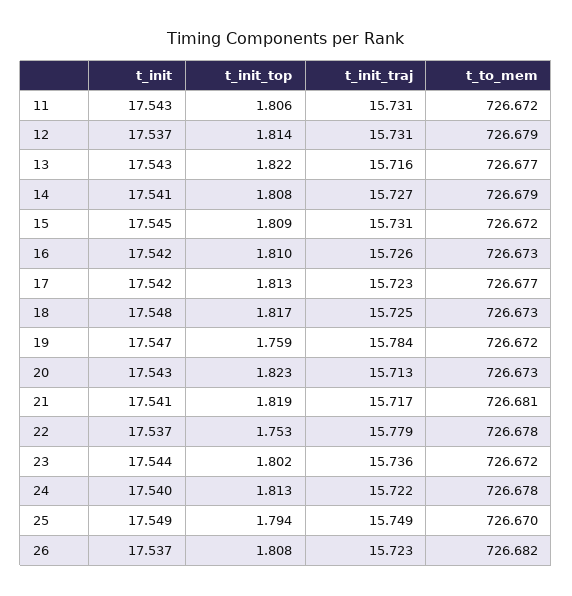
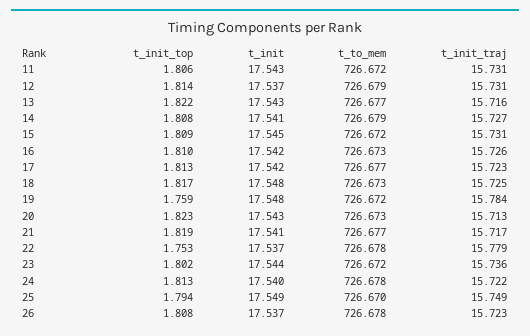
t_init, 19: 17.547 -> 17.548
t_to_mem, 21: 726.681 -> 726.677
t_to_mem, 26: 726.682 -> 726.678

